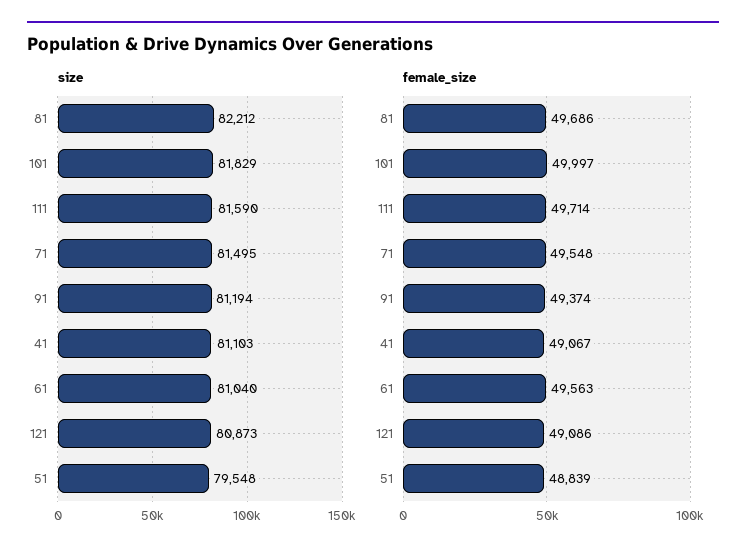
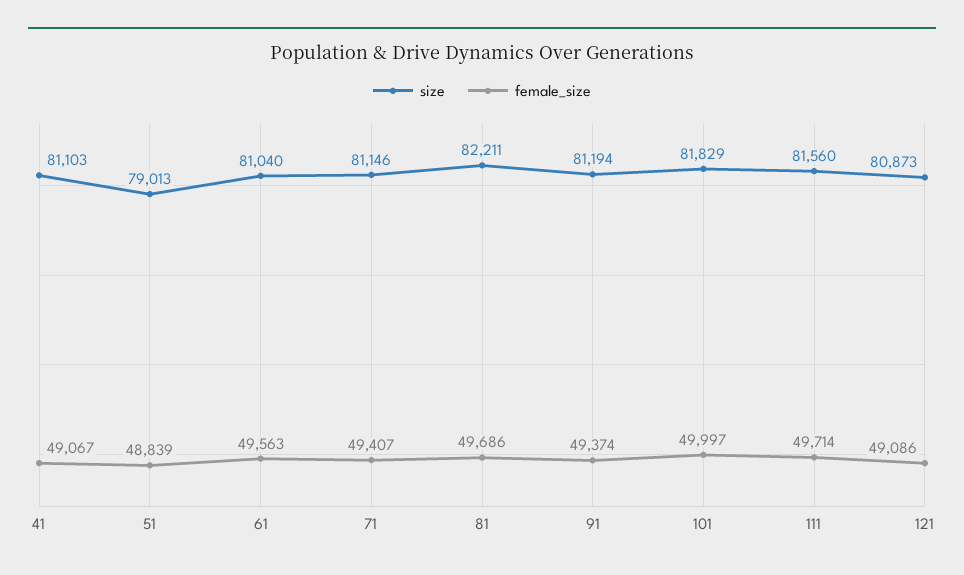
size, 81: 82212 -> 82211
size, 111: 81590 -> 81560
size, 71: 81495 -> 81146
size, 51: 79548 -> 79013
female_size, 71: 49548 -> 49407

